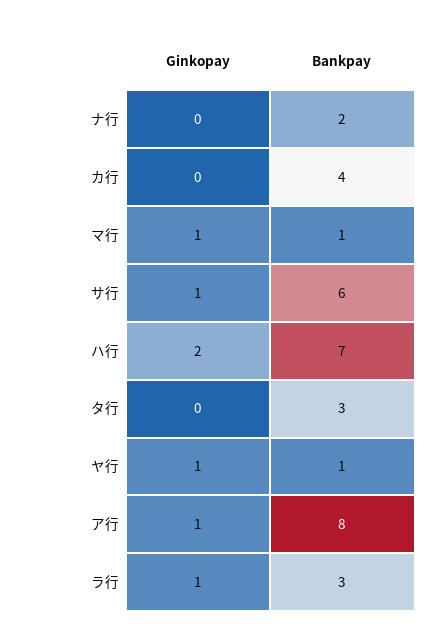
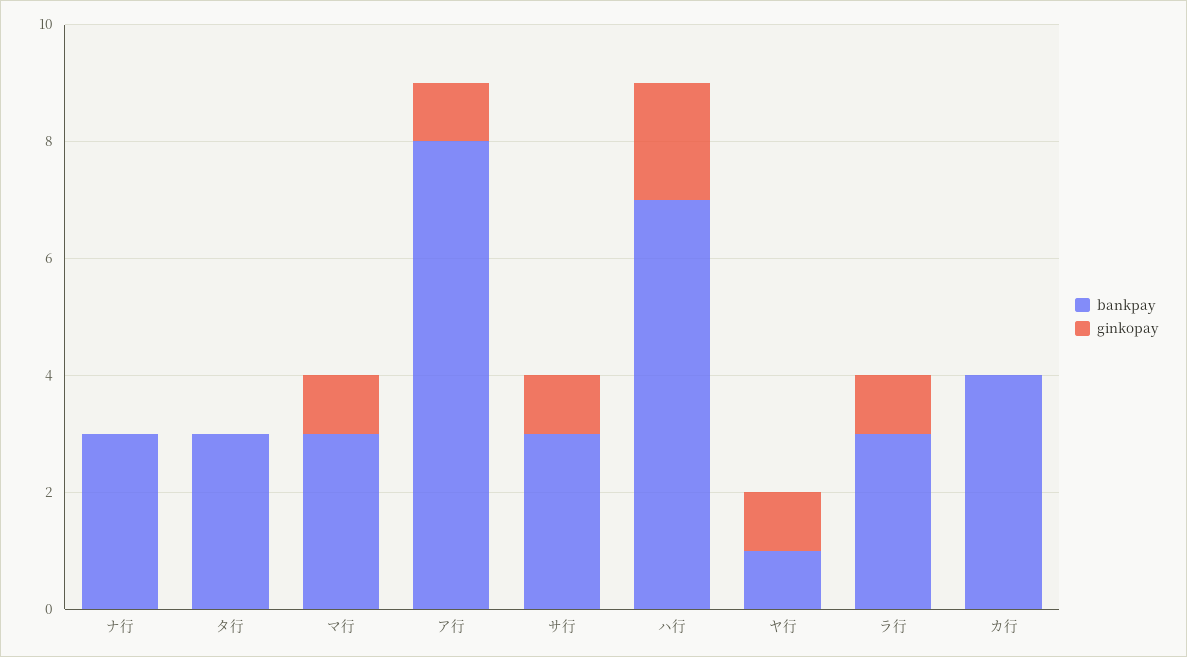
Bankpay, ナ行: 2 -> 3
Bankpay, マ行: 1 -> 3
Bankpay, サ行: 6 -> 3

